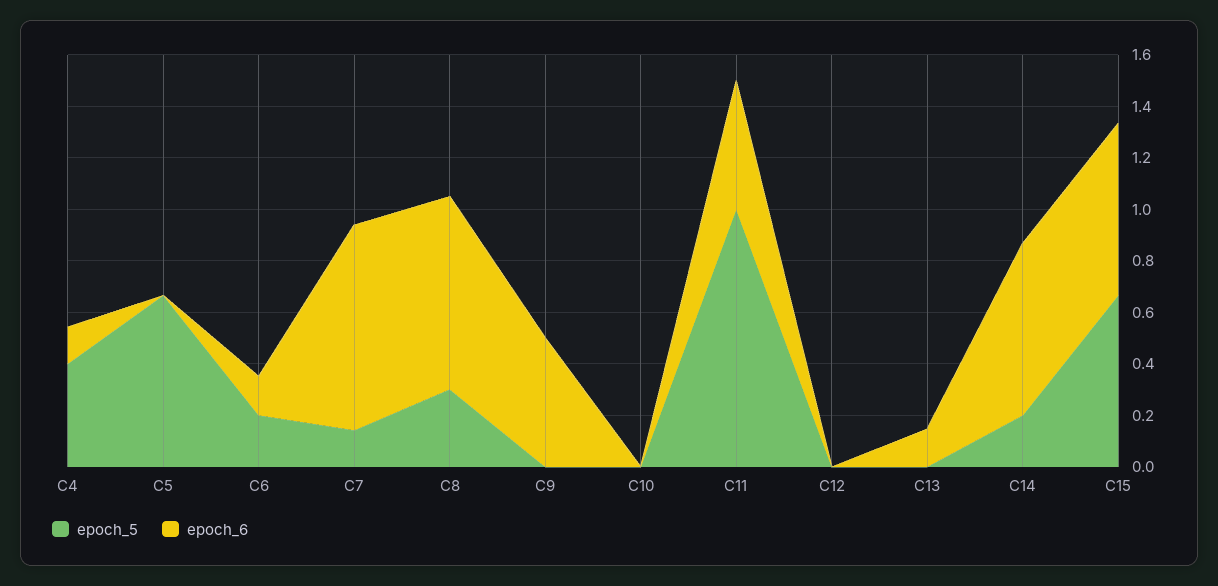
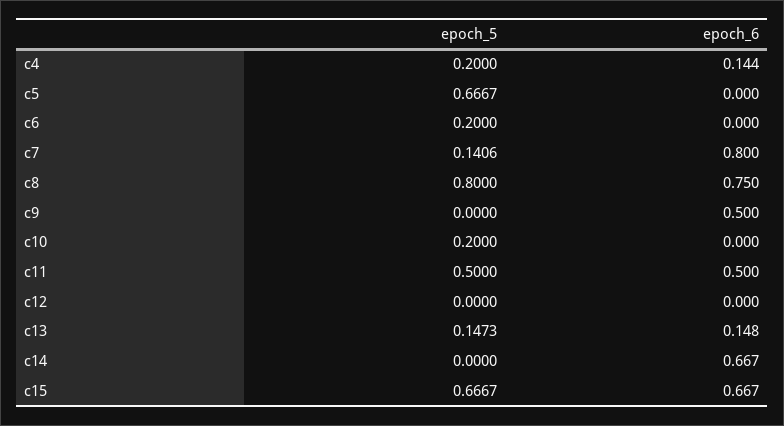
epoch_5, C4: 0.4 -> 0.2
epoch_6, C6: 0.15 -> 0
epoch_5, C8: 0.3 -> 0.8
epoch_5, C10: 0 -> 0.2
epoch_5, C11: 1 -> 0.5
epoch_5, C13: 0 -> 0.1473
epoch_5, C14: 0.2 -> 0

